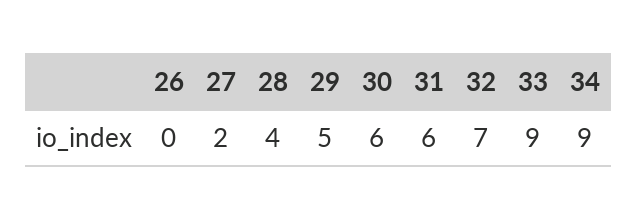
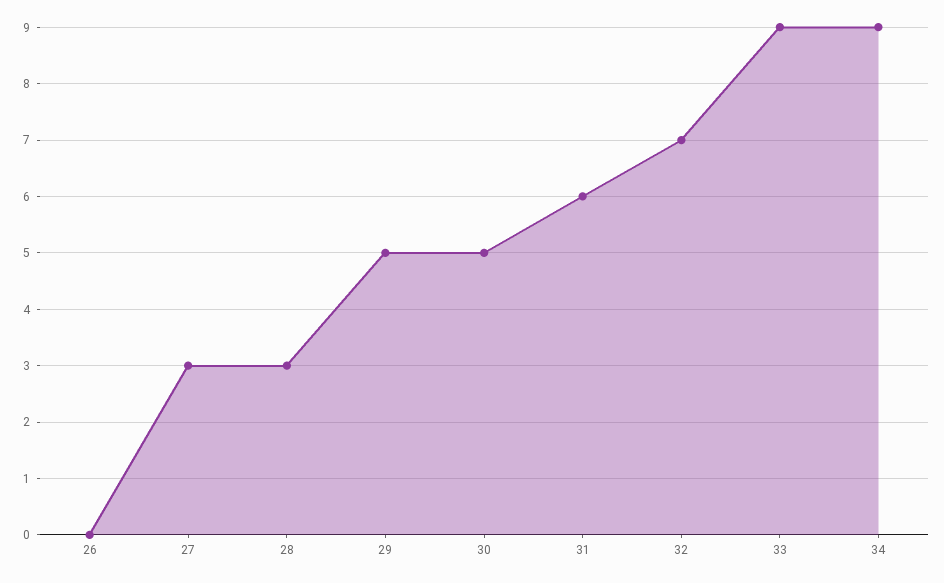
27: 2 -> 3
28: 4 -> 3
30: 6 -> 5

